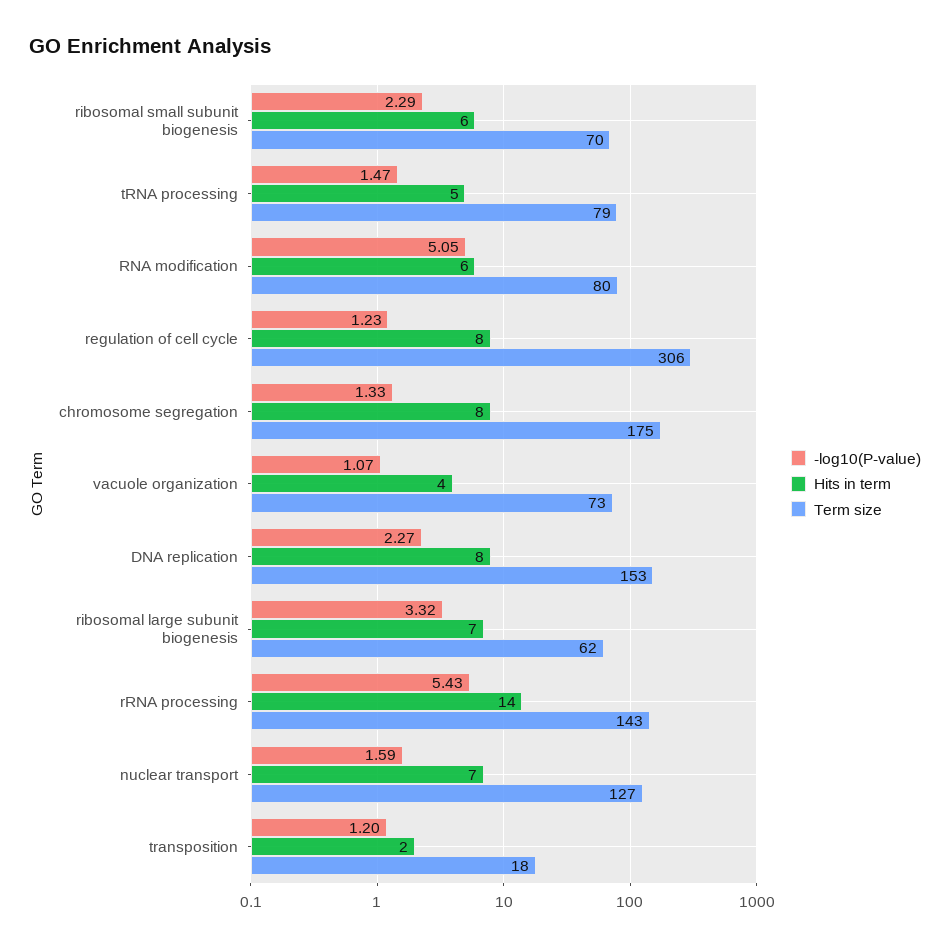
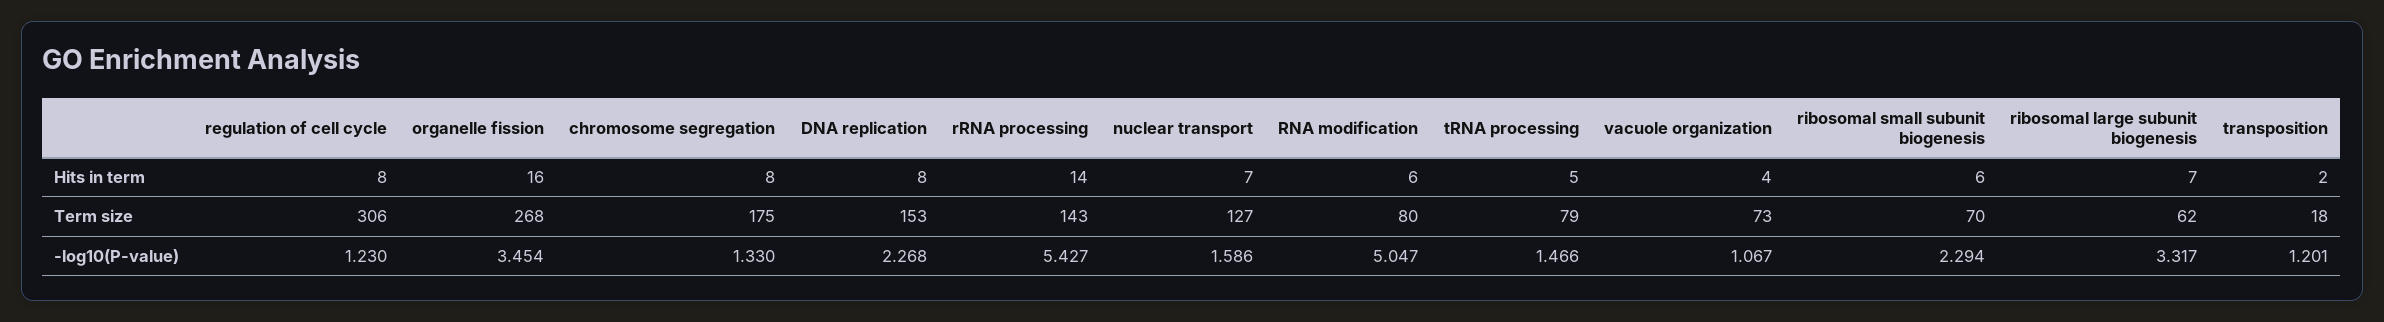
Hits in term, organelle fission: none -> 16
Term size, organelle fission: none -> 268
-log10(P-value), organelle fission: none -> 3.454

